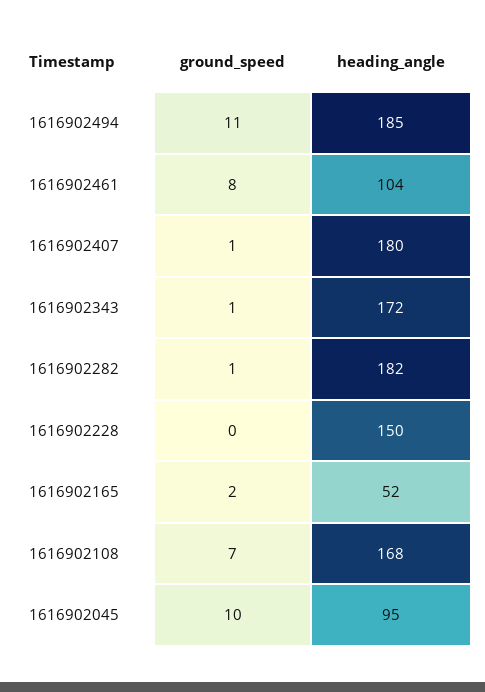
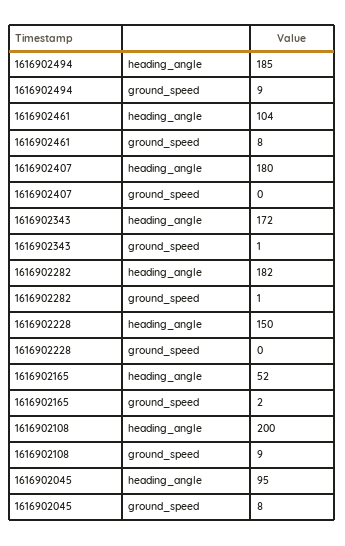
ground_speed, 1616902494: 11 -> 9
ground_speed, 1616902407: 1 -> 0
ground_speed, 1616902108: 7 -> 9
heading_angle, 1616902108: 168 -> 200
ground_speed, 1616902045: 10 -> 8

